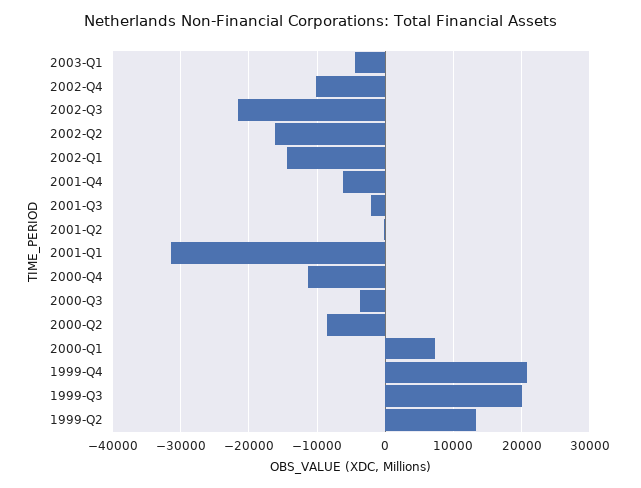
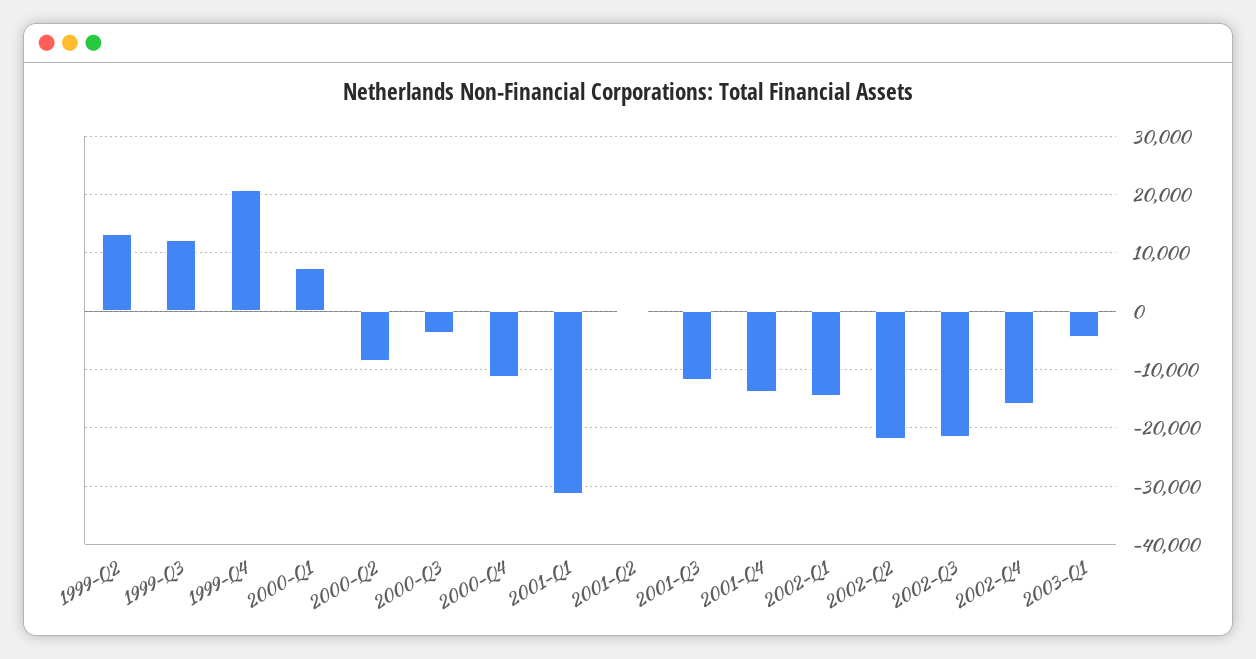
2002-Q4: -10000 -> -16000
2002-Q2: -16000 -> -22000
2001-Q4: -6000 -> -14000
2001-Q3: -2000 -> -12000
1999-Q3: 20000 -> 12000

